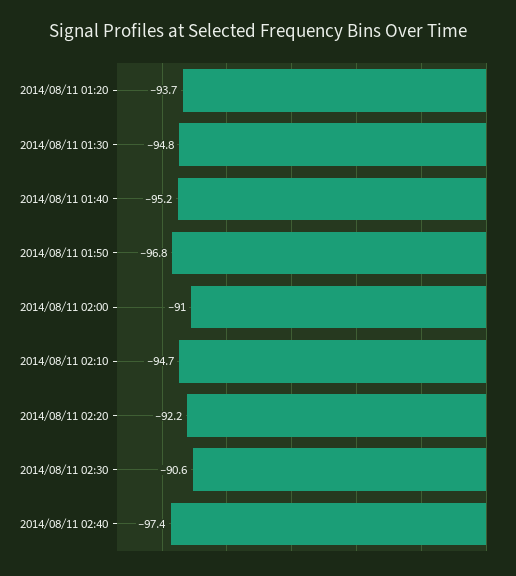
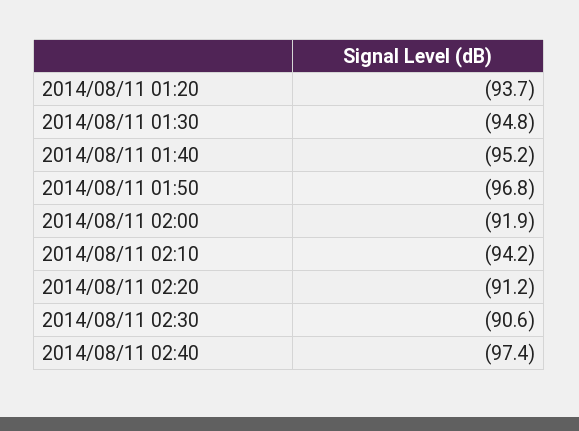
2014/08/11 02:00: -91 -> -91.9
2014/08/11 02:10: -94.7 -> -94.2
2014/08/11 02:20: -92.2 -> -91.2

